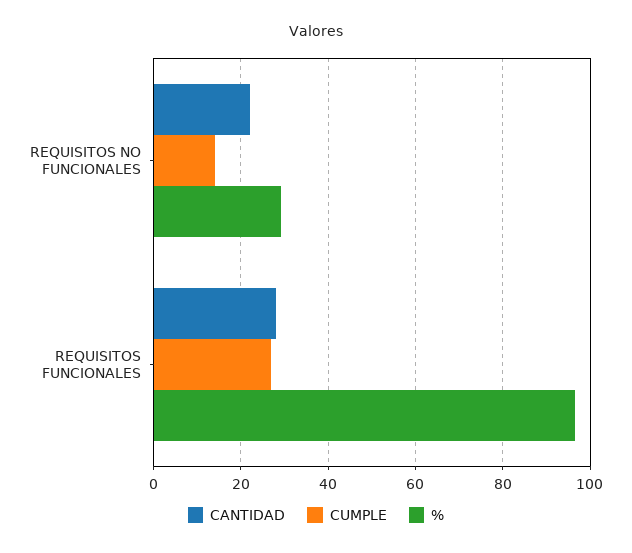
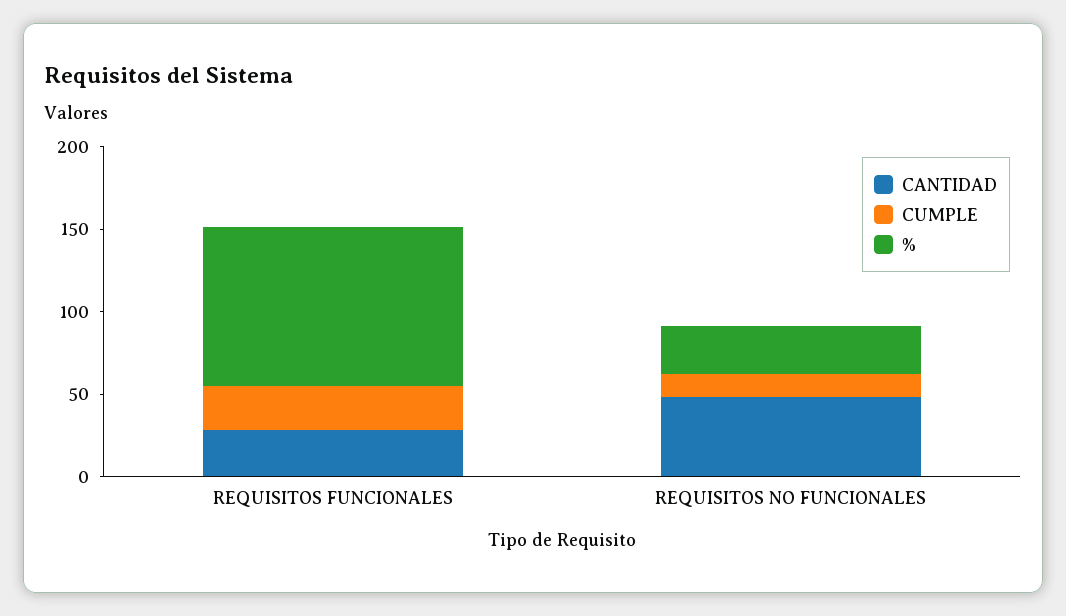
CANTIDAD, REQUISITOS NO FUNCIONALES: 22 -> 50

